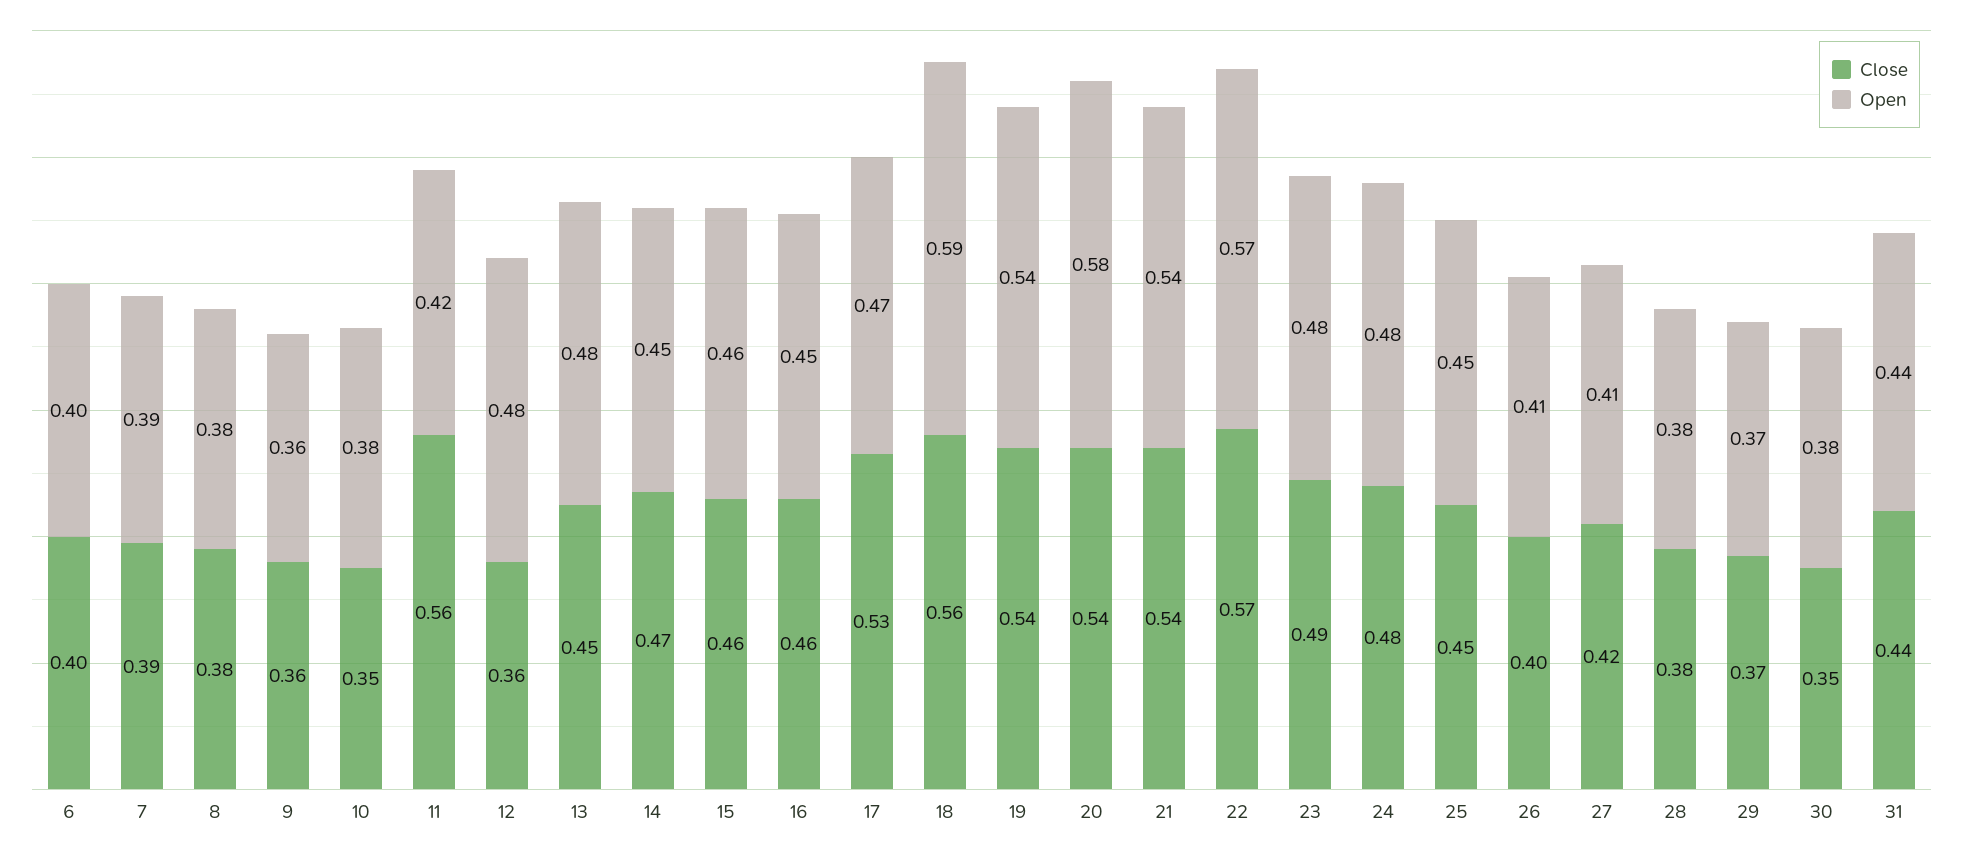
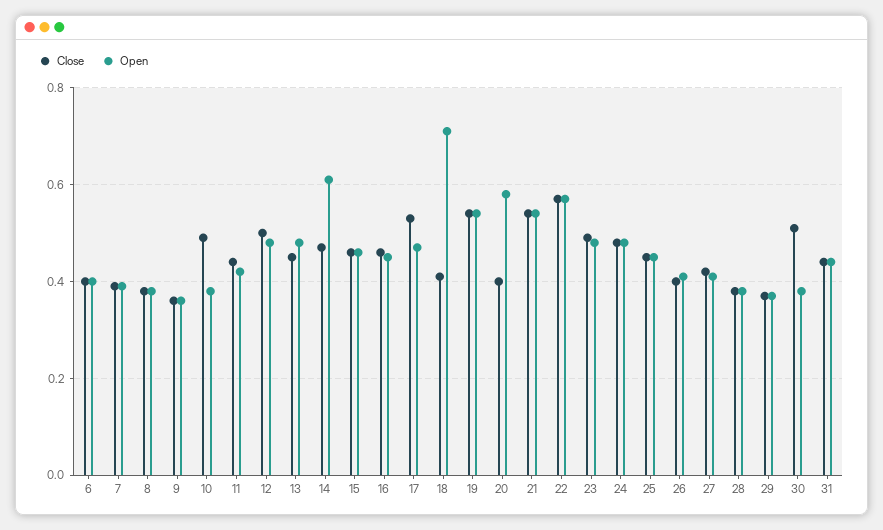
Close, 10: 0.35 -> 0.5
Close, 11: 0.56 -> 0.45
Close, 12: 0.36 -> 0.5
Open, 14: 0.45 -> 0.6
Close, 18: 0.56 -> 0.4
Open, 18: 0.59 -> 0.7
Close, 20: 0.54 -> 0.4
Close, 30: 0.35 -> 0.5

